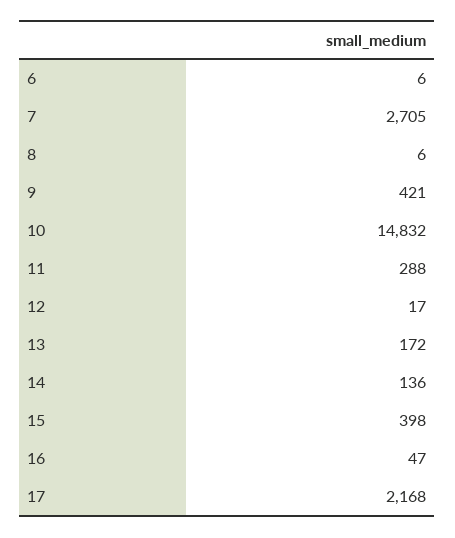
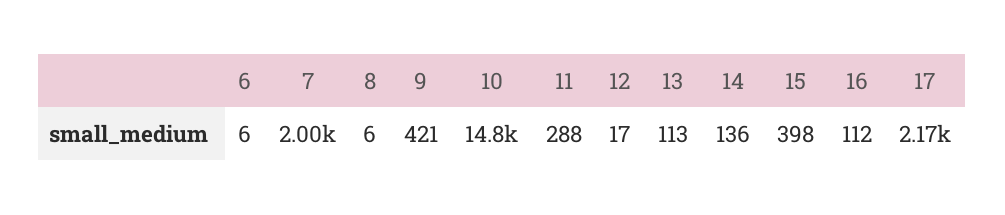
7: 2705 -> 2000
13: 172 -> 113
16: 47 -> 112

